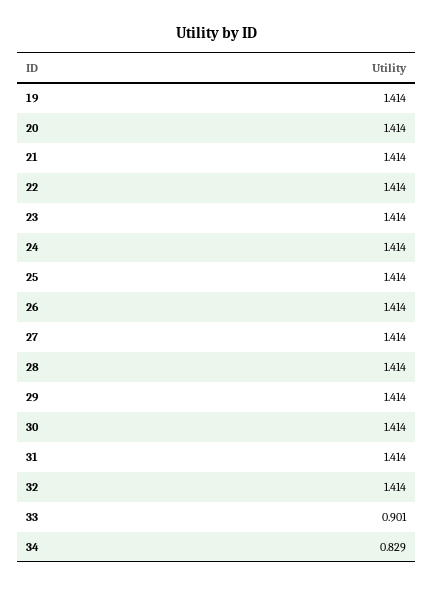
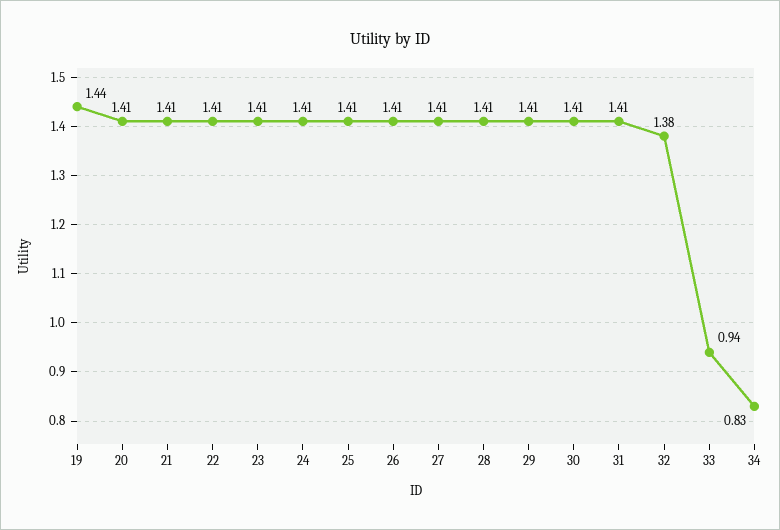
19: 1.414 -> 1.44
32: 1.414 -> 1.38
33: 0.901 -> 0.94

